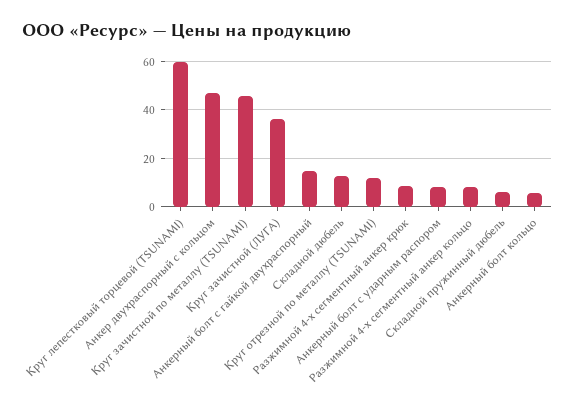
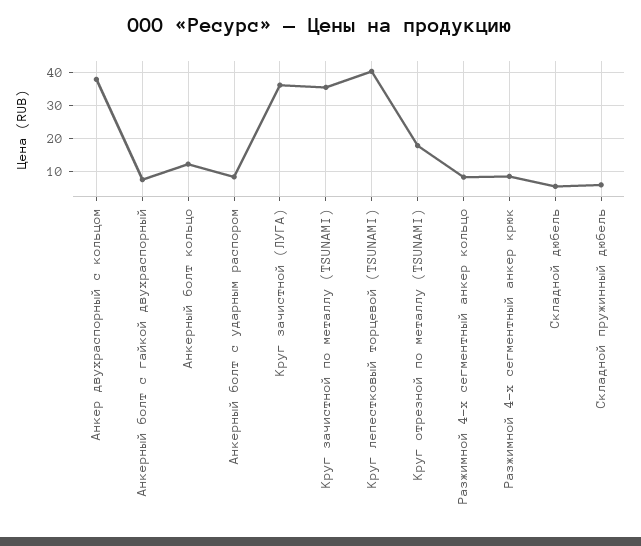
Круг лепестковый торцевой (TSUNAMI): 60 -> 40
Анкер двухраспорный с кольцом: 47.5 -> 38
Круг зачистной по металлу (TSUNAMI): 45 -> 36
Анкерный болт c гайкой двухраспорный: 15 -> 8
Складной дюбель: 12.5 -> 6
Круг отрезной по металлу (TSUNAMI): 12.5 -> 18
Анкерный болт кольцо: 5 -> 12

